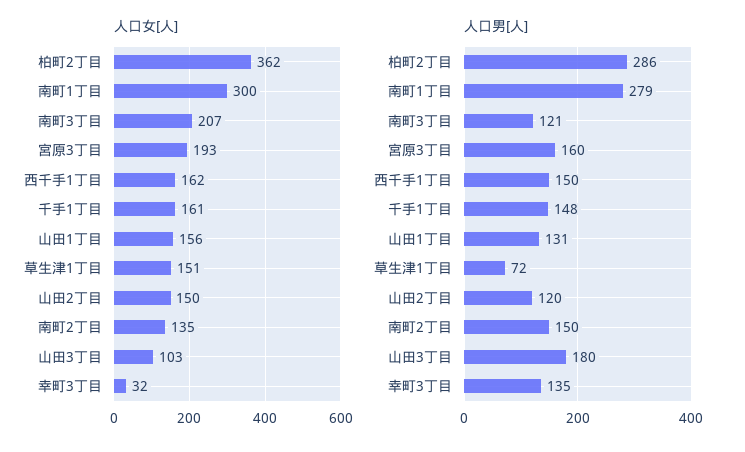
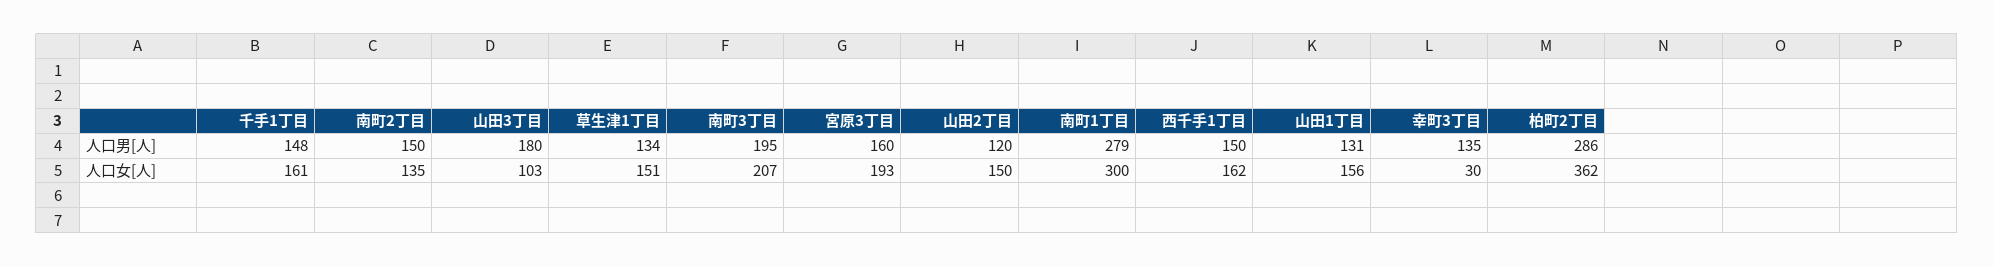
人口女[人], 幸町3丁目: 32 -> 30
人口男[人], 南町3丁目: 121 -> 195
人口男[人], 草生津1丁目: 72 -> 134

